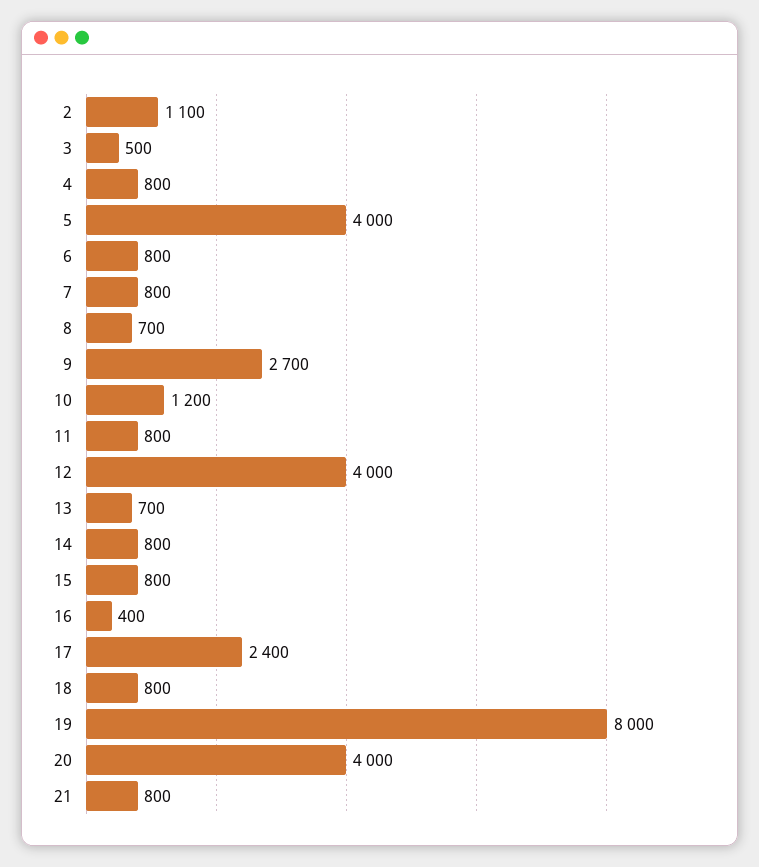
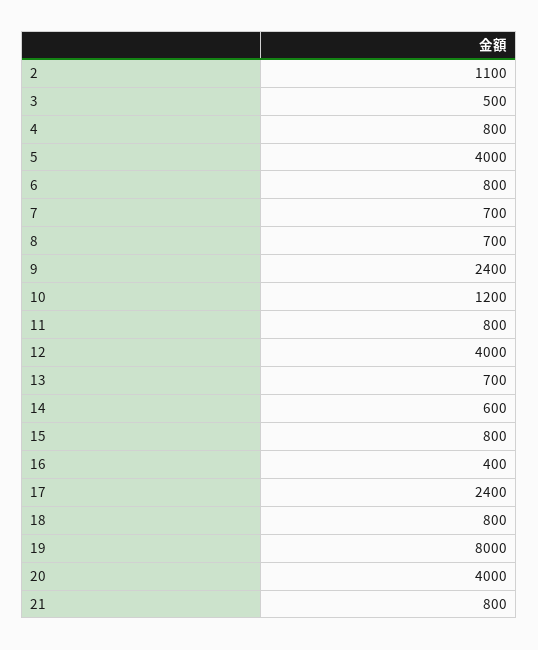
7: 800 -> 700
9: 2700 -> 2400
14: 800 -> 600

